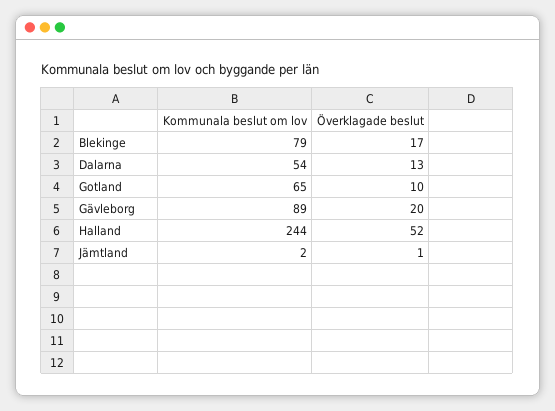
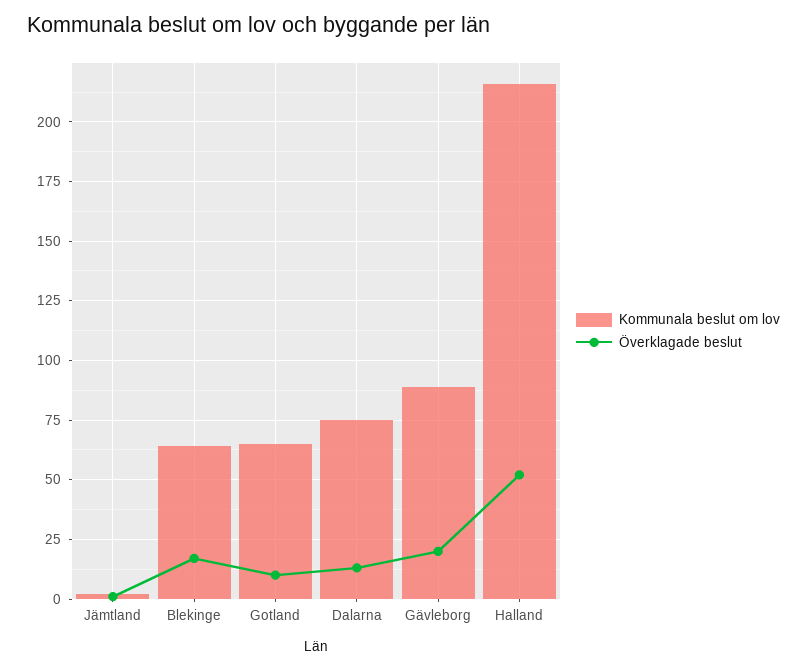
Kommunala beslut om lov, Blekinge: 79 -> 65
Kommunala beslut om lov, Dalarna: 54 -> 75
Kommunala beslut om lov, Halland: 244 -> 215

